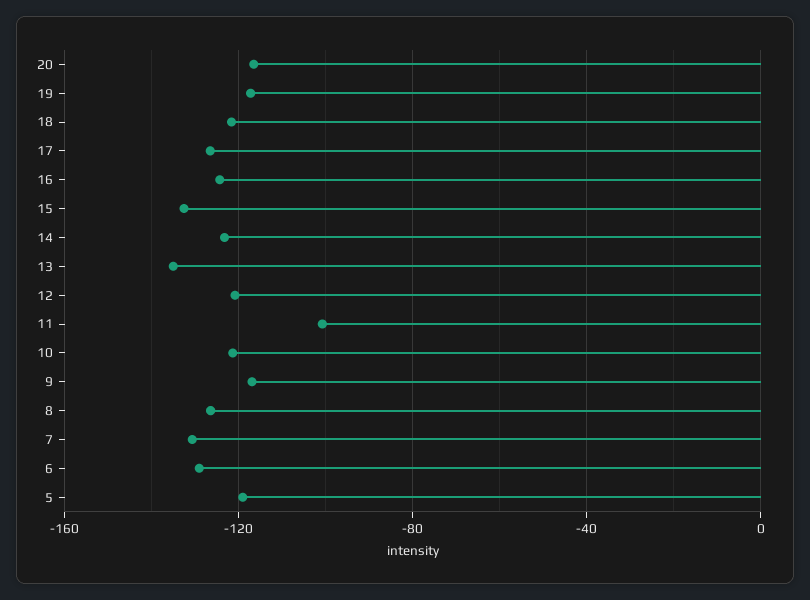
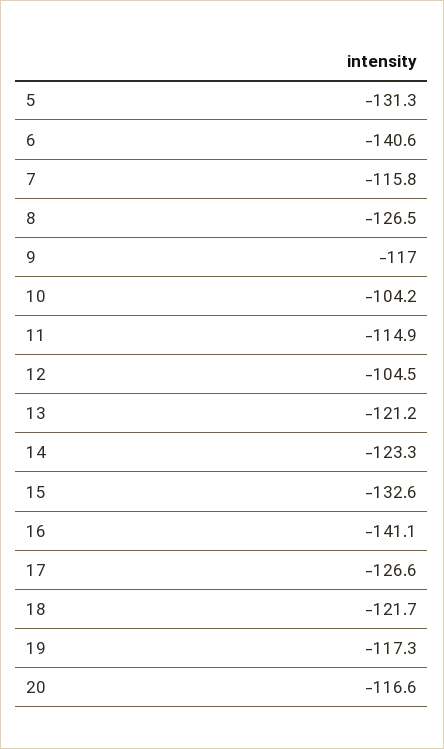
16: -125 -> -141.1
13: -135 -> -121.2
12: -120 -> -104.5
11: -100 -> -114.9
10: -120 -> -104.2
7: -130 -> -115.8
6: -130 -> -140.6
5: -120 -> -131.3

